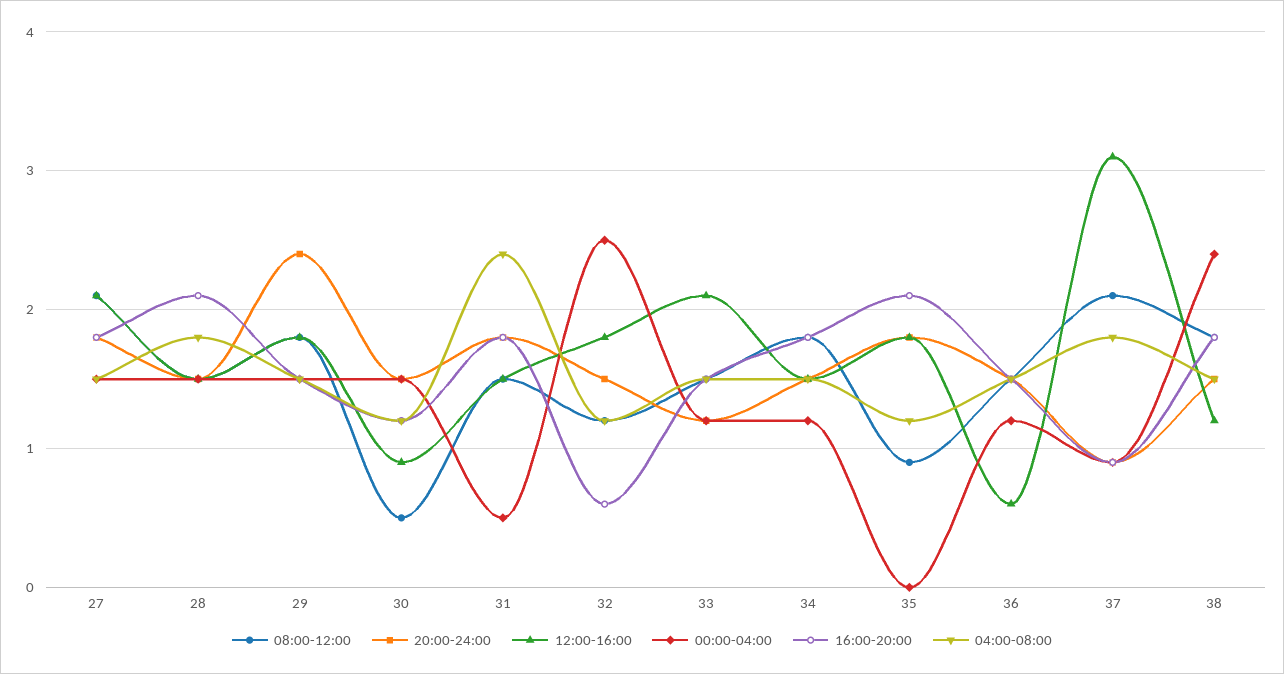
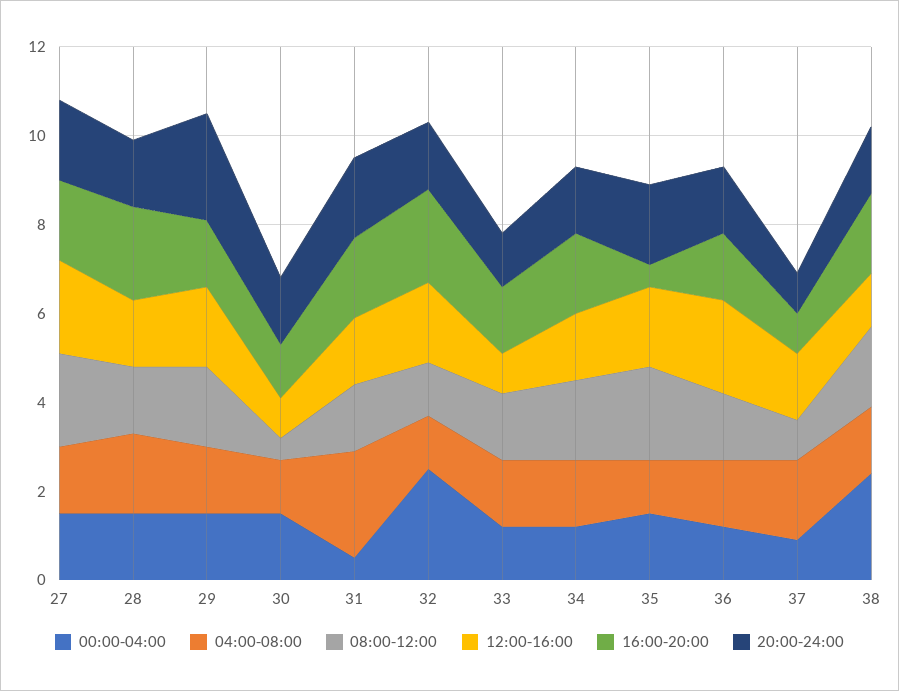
16:00-20:00, 32: 0.6 -> 2
12:00-16:00, 33: 2.1 -> 1
08:00-12:00, 35: 0.9 -> 2
00:00-04:00, 35: 0 -> 1.5
16:00-20:00, 35: 2.1 -> 0.5
12:00-16:00, 36: 0.6 -> 2
08:00-12:00, 37: 2.1 -> 1
12:00-16:00, 37: 3.1 -> 1.5

